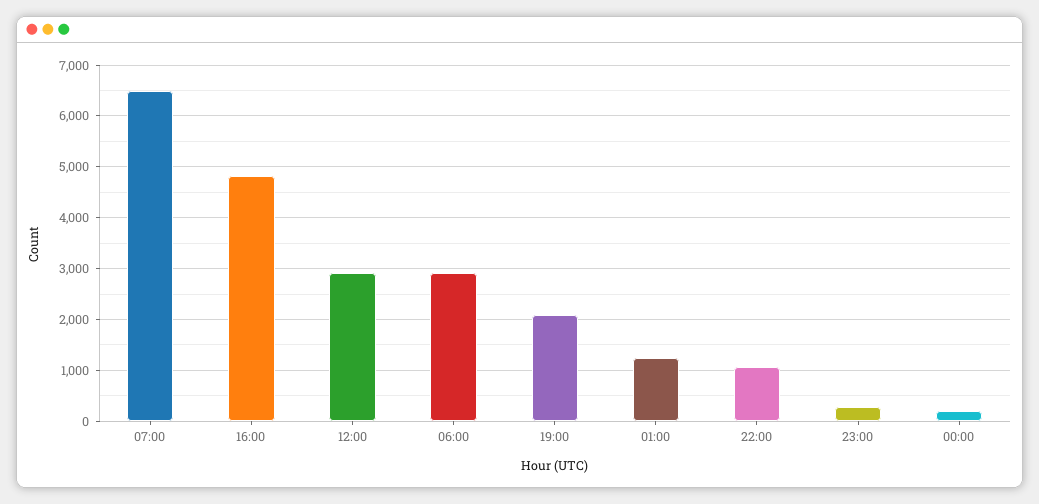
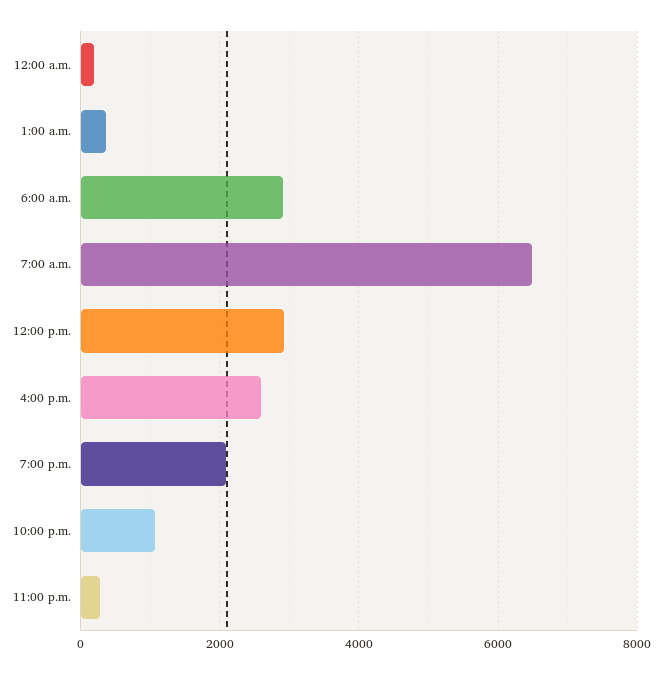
16:00: 4800 -> 2600
01:00: 1200 -> 400

